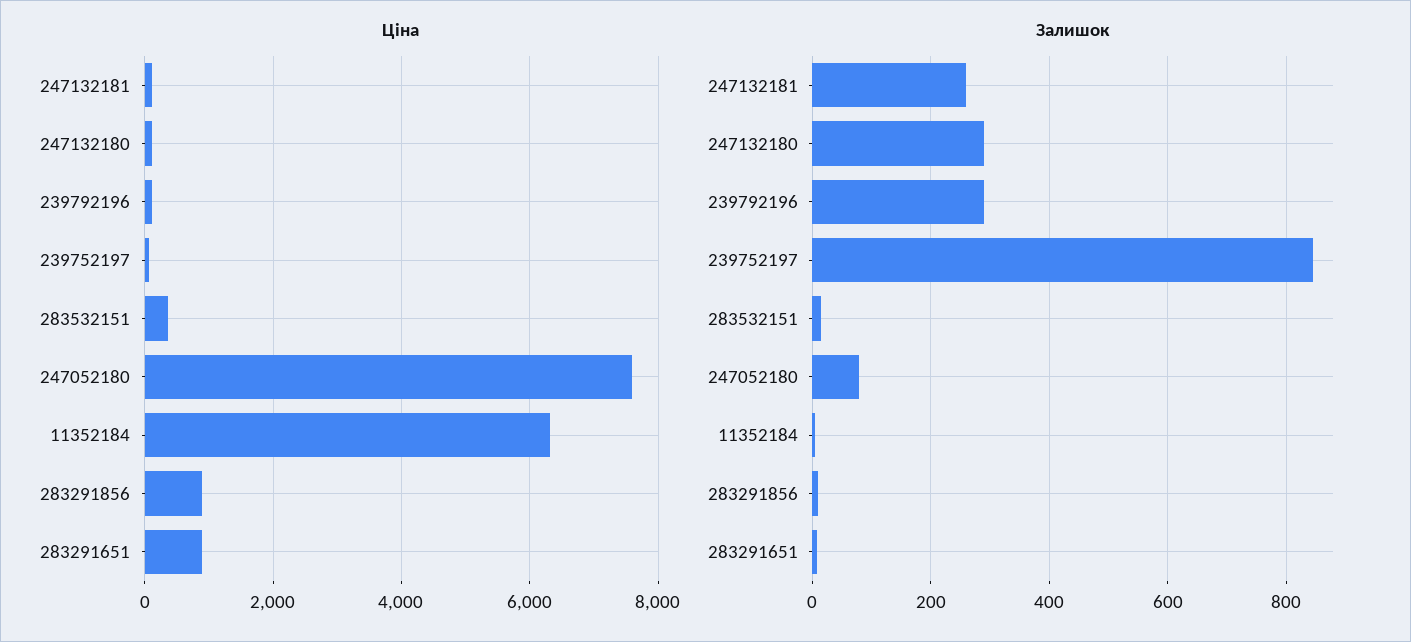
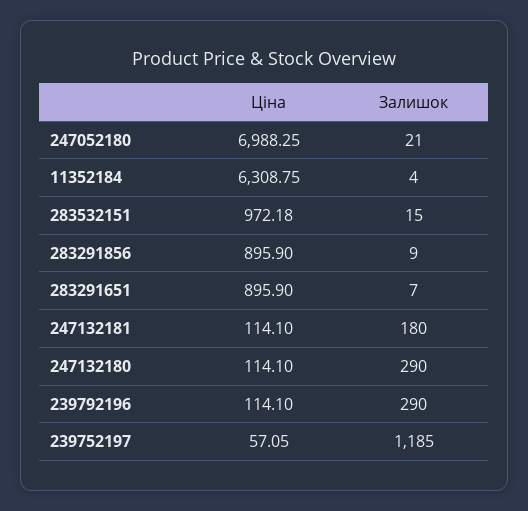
Ціна, 283532151: 400 -> 972.18
Ціна, 247052180: 7600 -> 6988.25
Залишок, 247132181: 260 -> 180
Залишок, 239752197: 840 -> 1185
Залишок, 247052180: 80 -> 21

